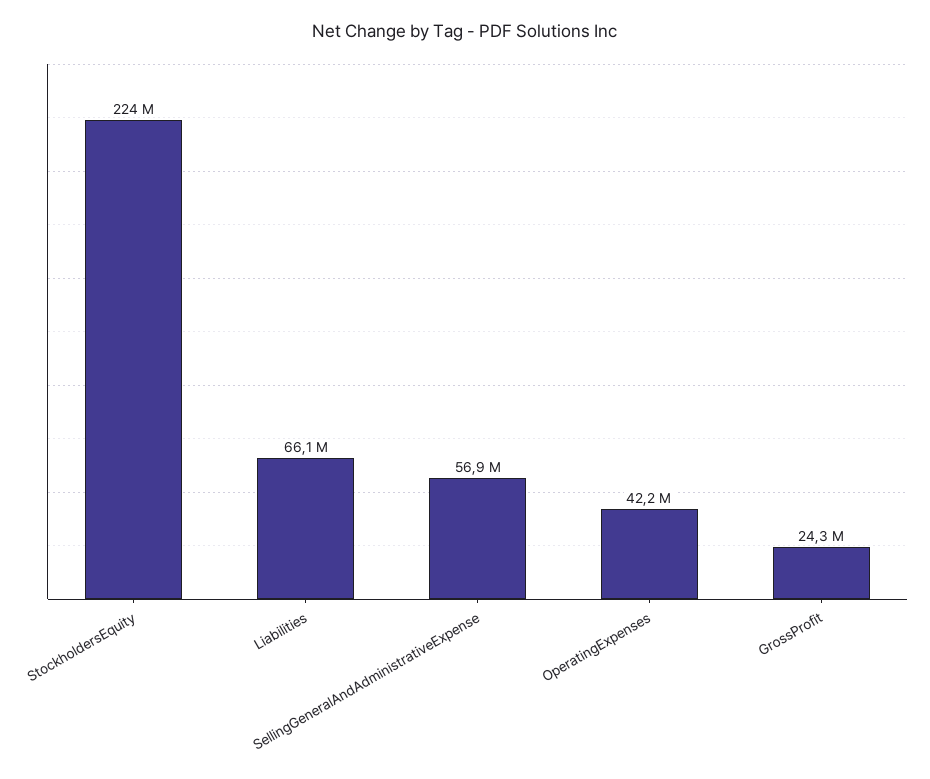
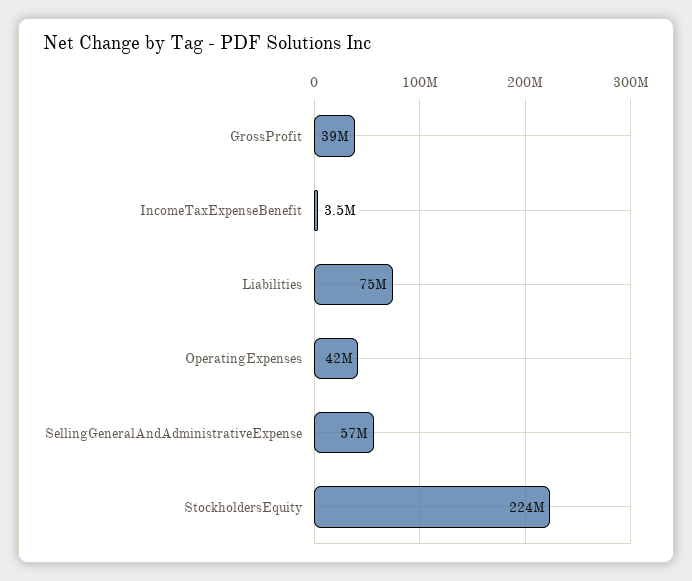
Liabilities: 66100000 -> 75000000
GrossProfit: 24300000 -> 39000000
IncomeTaxExpenseBenefit: none -> 3500000

